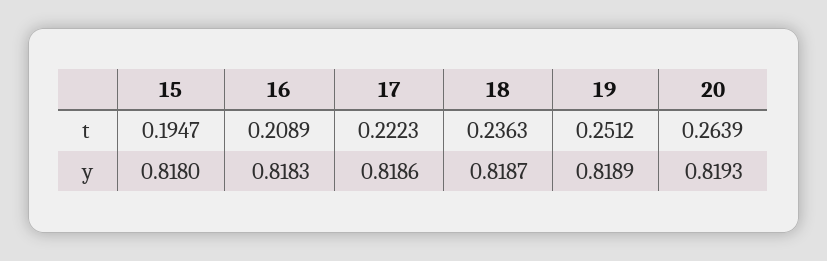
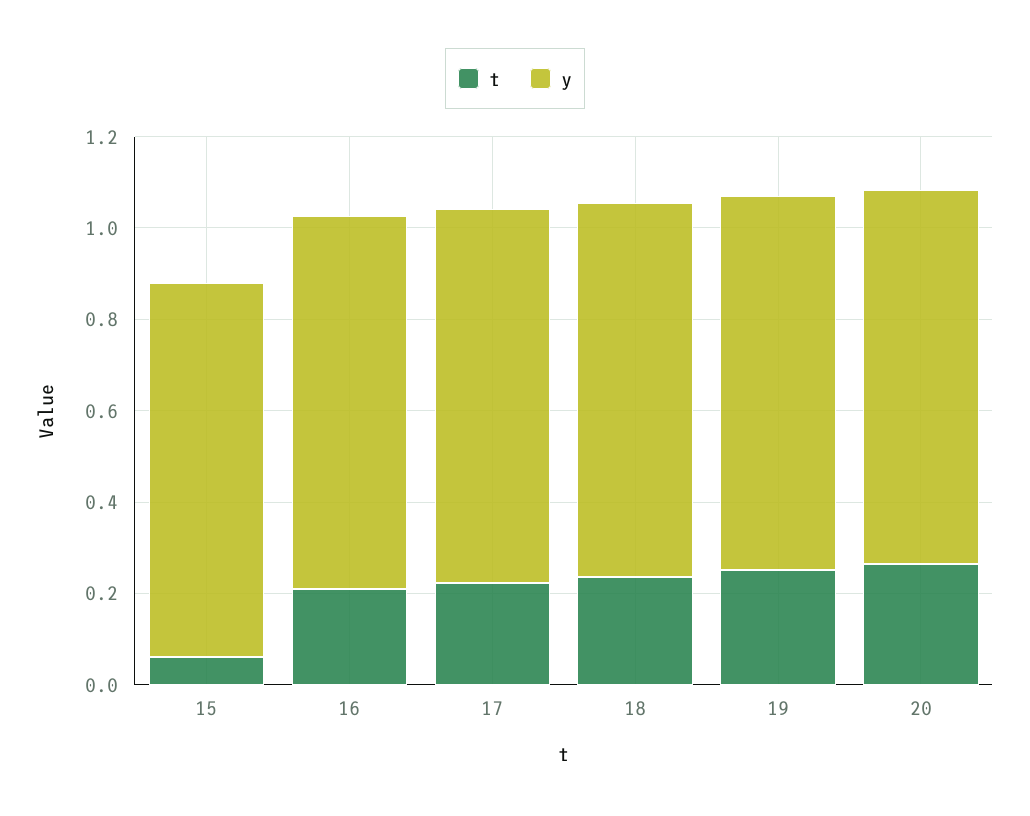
t, 15: 0.1947 -> 0.05

